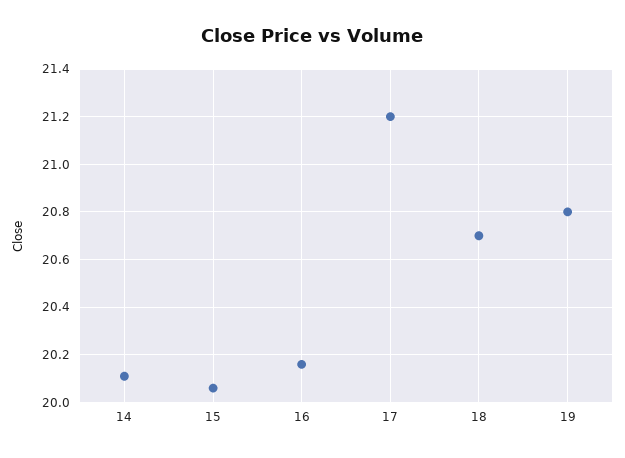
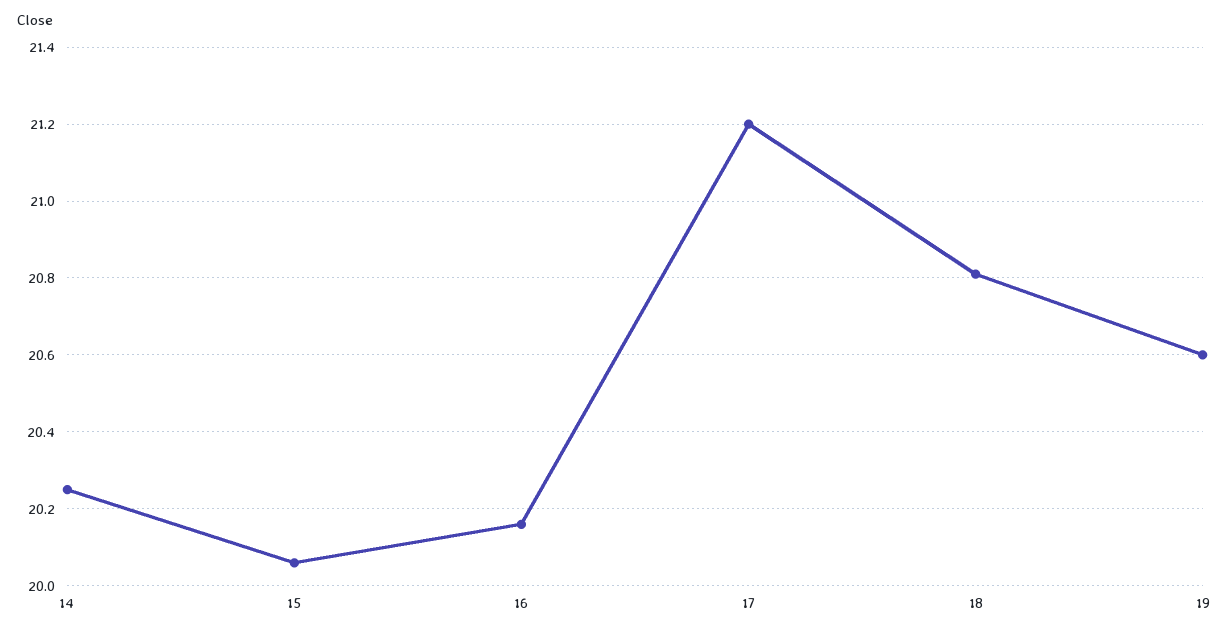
14: 20.1 -> 20.25
18: 20.7 -> 20.8
19: 20.8 -> 20.6

